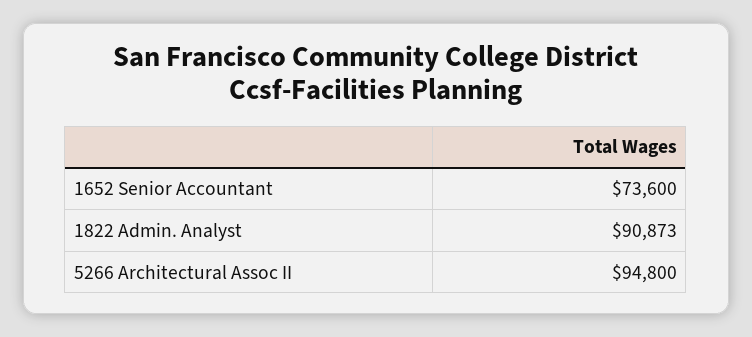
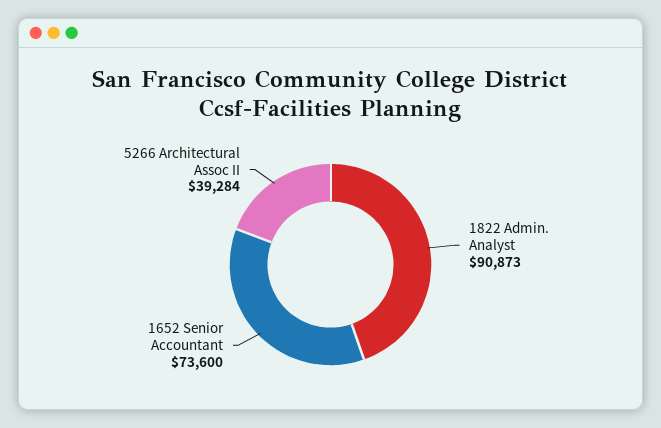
5266 Architectural Assoc II: 94800 -> 39284

